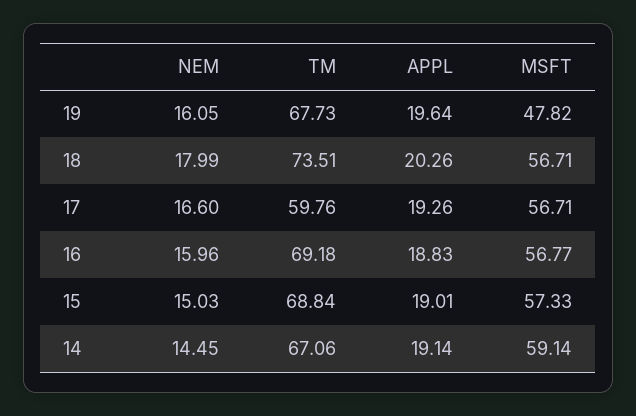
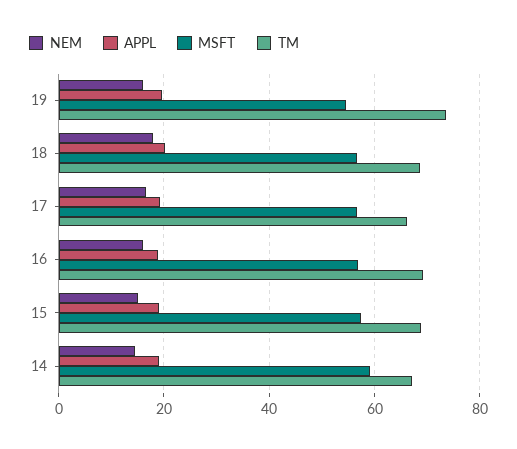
TM, 19: 67.73 -> 74
MSFT, 19: 47.82 -> 54
TM, 18: 73.51 -> 68
TM, 17: 59.76 -> 66

